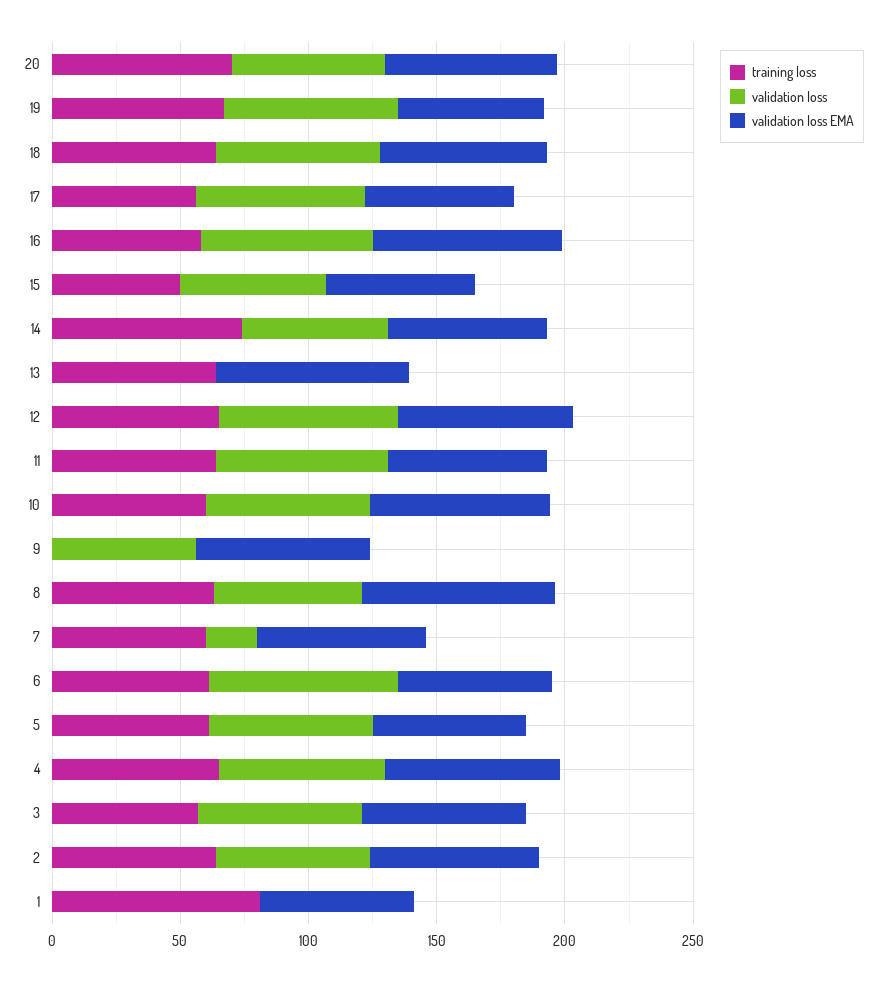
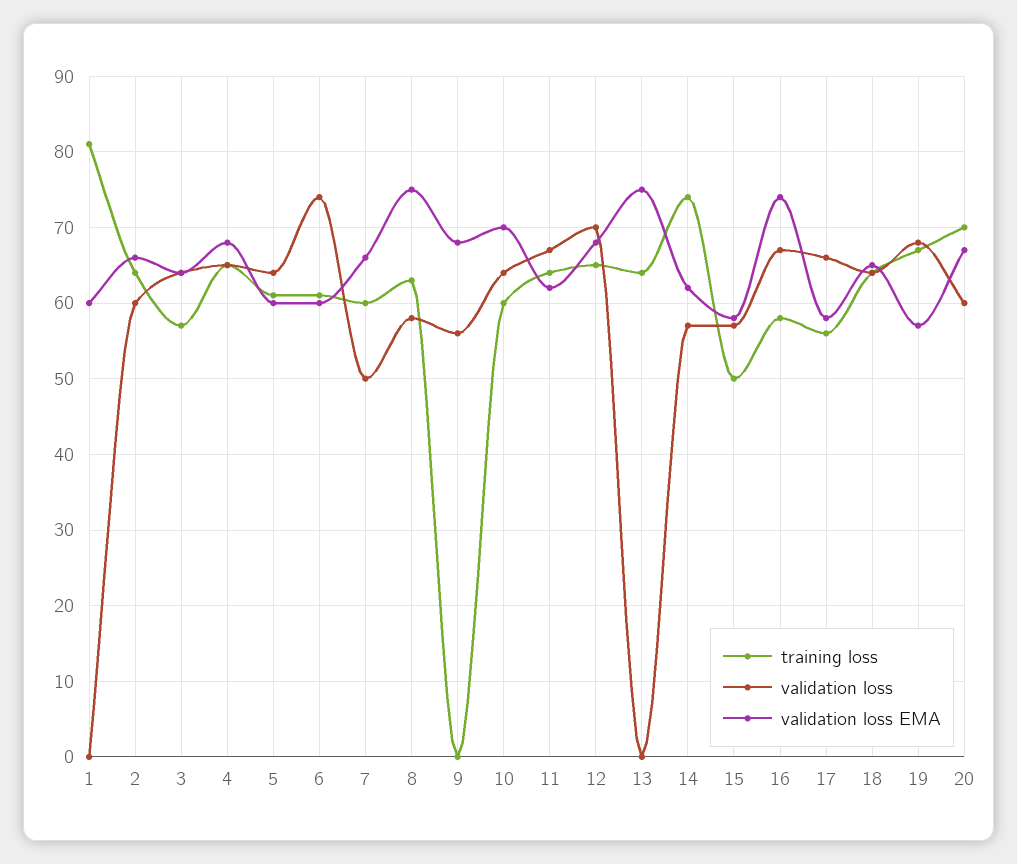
validation loss, 7: 20 -> 50

